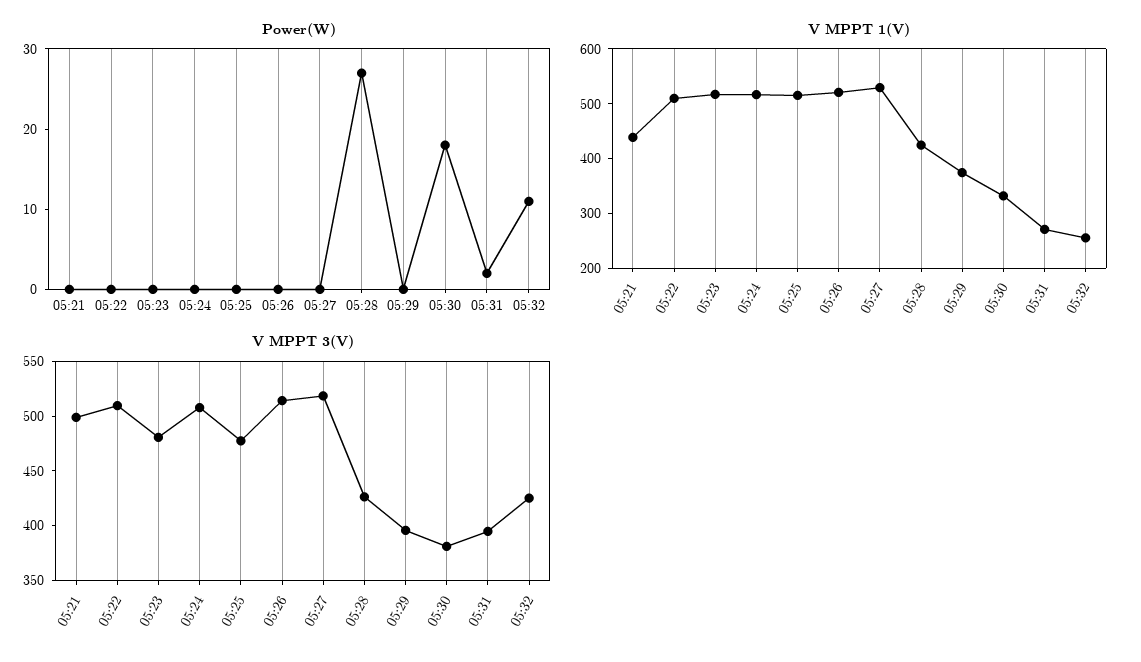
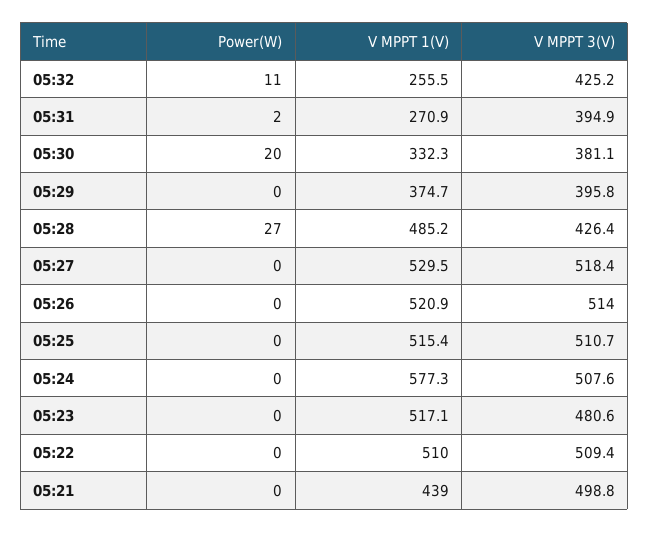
Power(W), 05:30: 18 -> 20
V MPPT 1(V), 05:24: 520 -> 577.3
V MPPT 1(V), 05:28: 420 -> 485.2
V MPPT 3(V), 05:25: 480 -> 510.7

